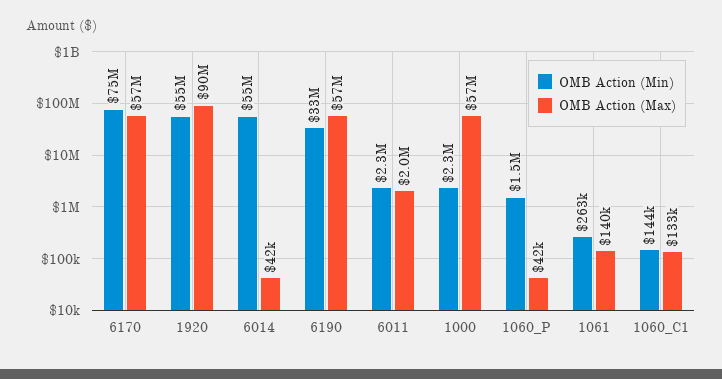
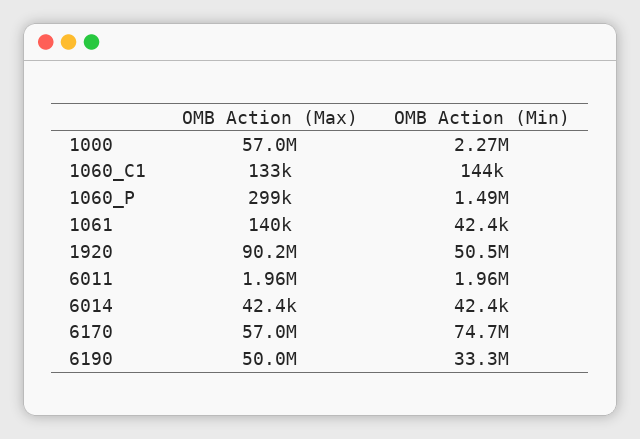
OMB Action (Min), 1920: 55000000 -> 50500000
OMB Action (Min), 6014: 55000000 -> 42400
OMB Action (Max), 6190: 57000000 -> 50000000
OMB Action (Min), 6011: 2300000 -> 1960000
OMB Action (Max), 1060_P: 42000 -> 299000
OMB Action (Min), 1061: 263000 -> 42400

